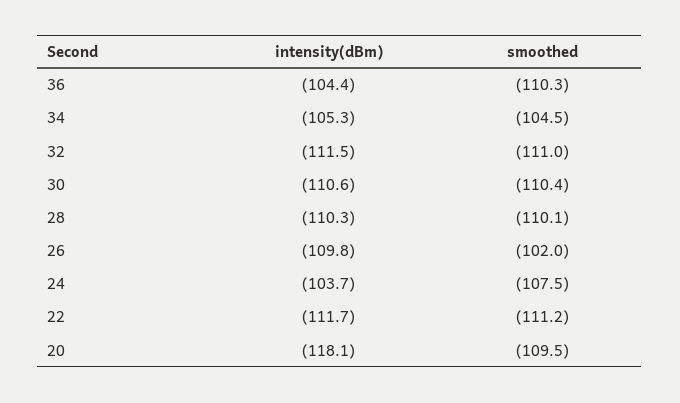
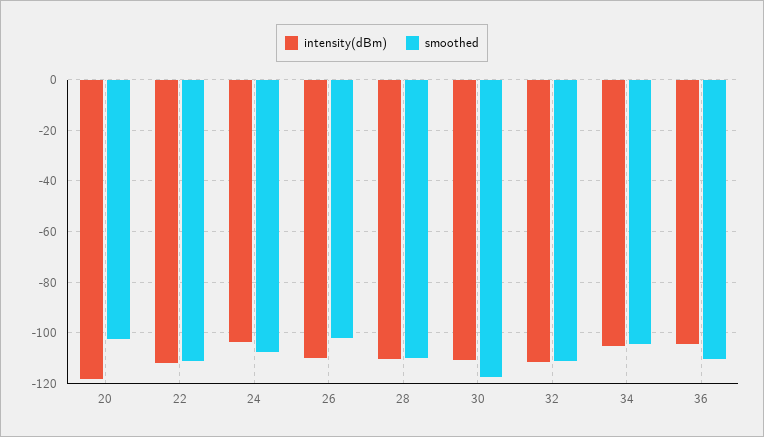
smoothed, 30: -110.4 -> -117.5
smoothed, 20: -109.5 -> -102.5

